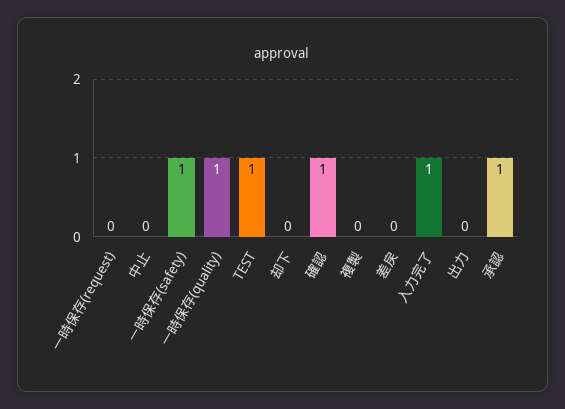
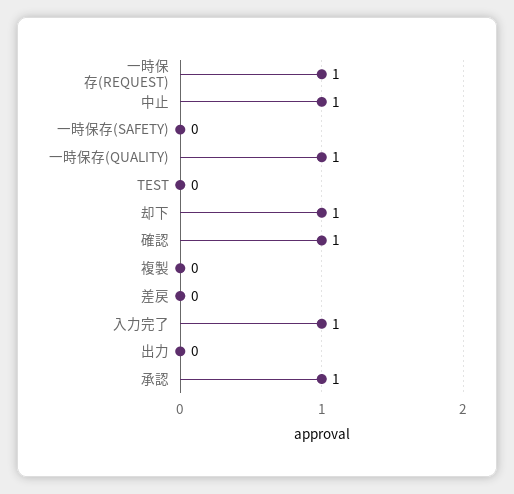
一時保存(request): 0 -> 1
中止: 0 -> 1
一時保存(safety): 1 -> 0
TEST: 1 -> 0
却下: 0 -> 1

